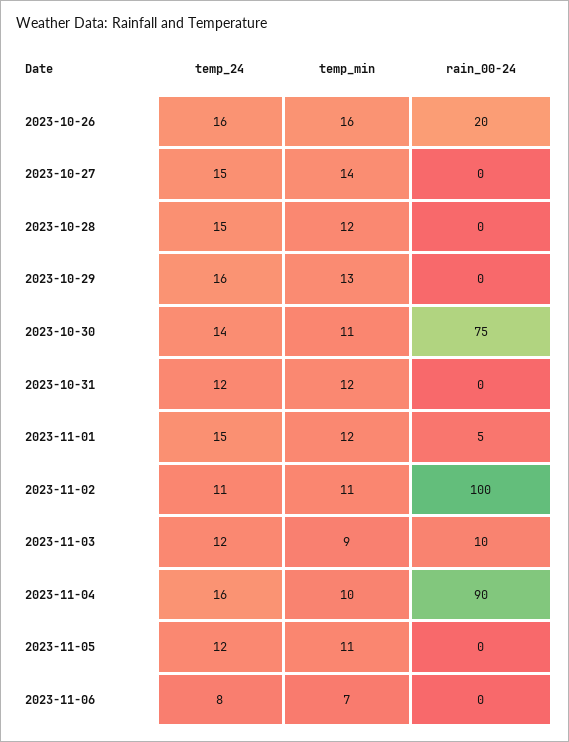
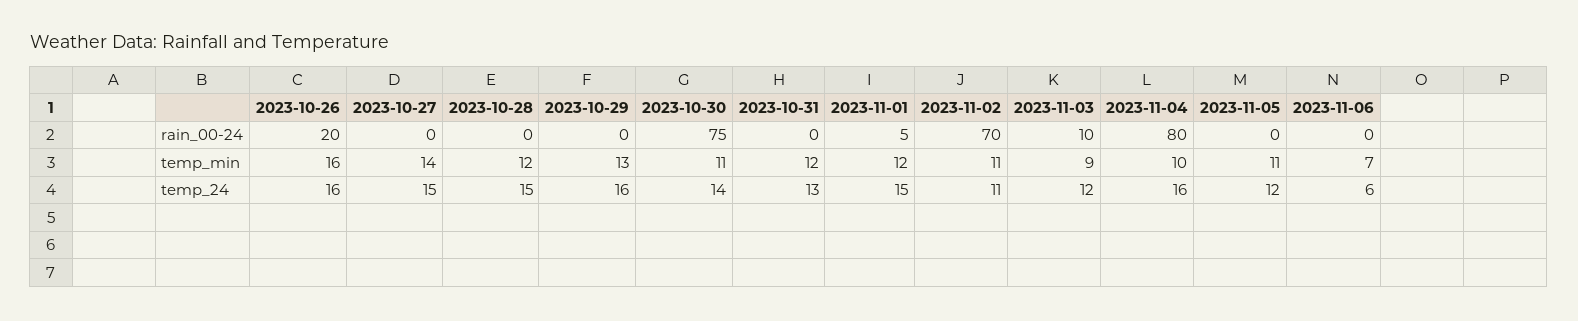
temp_24, 2023-10-31: 12 -> 13
rain_00-24, 2023-11-02: 100 -> 70
rain_00-24, 2023-11-04: 90 -> 80
temp_24, 2023-11-06: 8 -> 6

